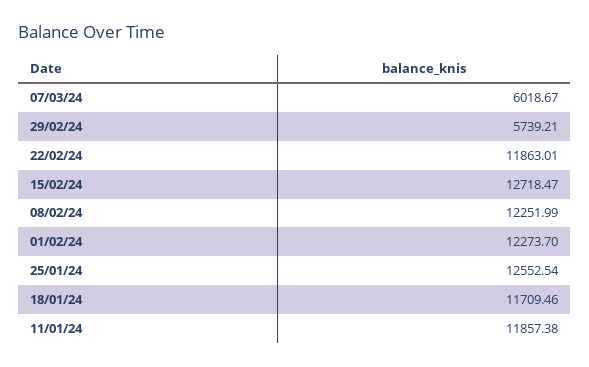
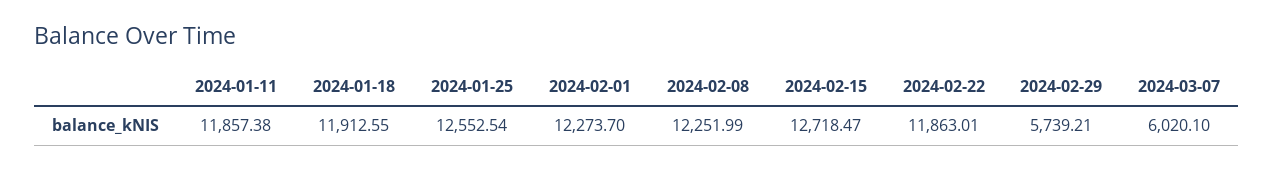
07/03/24: 6018.67 -> 6020.1
18/01/24: 11709.46 -> 11912.55

